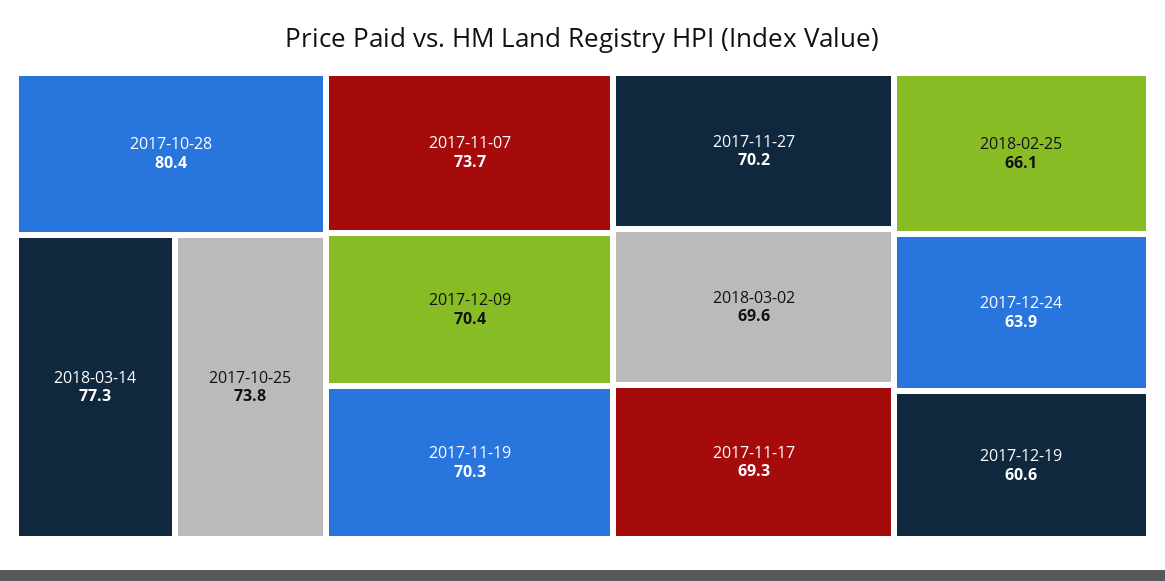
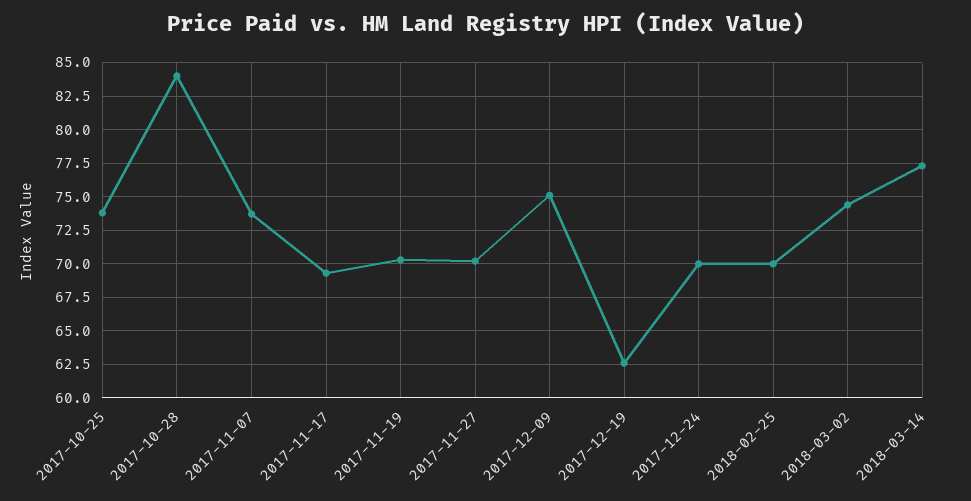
2017-10-28: 80.4 -> 84
2017-12-09: 70.4 -> 75
2018-03-02: 69.6 -> 74.5
2018-02-25: 66.1 -> 70
2017-12-24: 63.9 -> 70
2017-12-19: 60.6 -> 62.5

